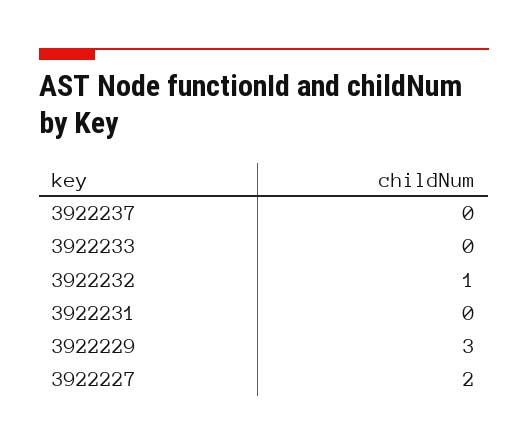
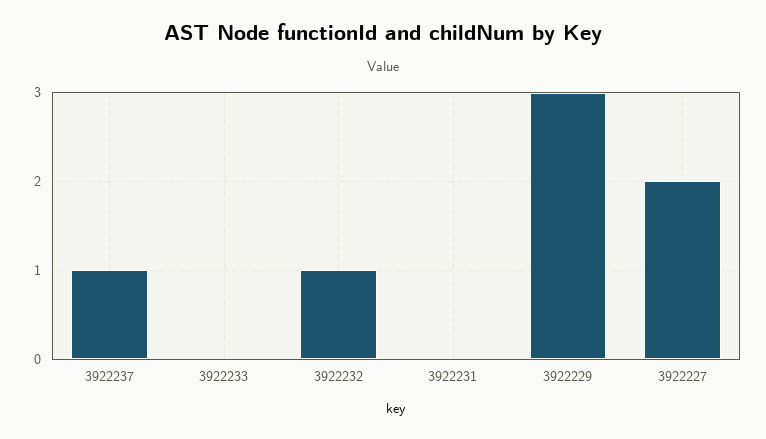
3922237: 0 -> 1

